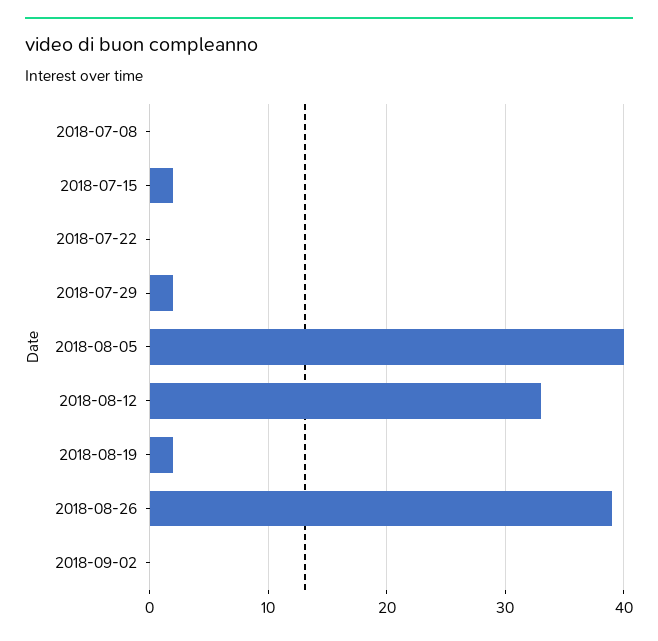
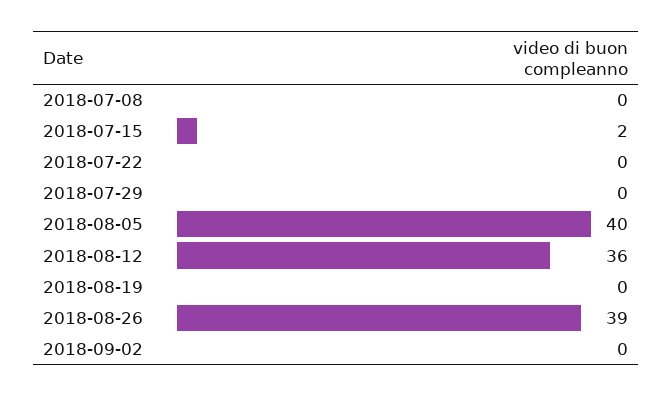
2018-07-29: 2 -> 0
2018-08-12: 33 -> 36
2018-08-19: 2 -> 0

